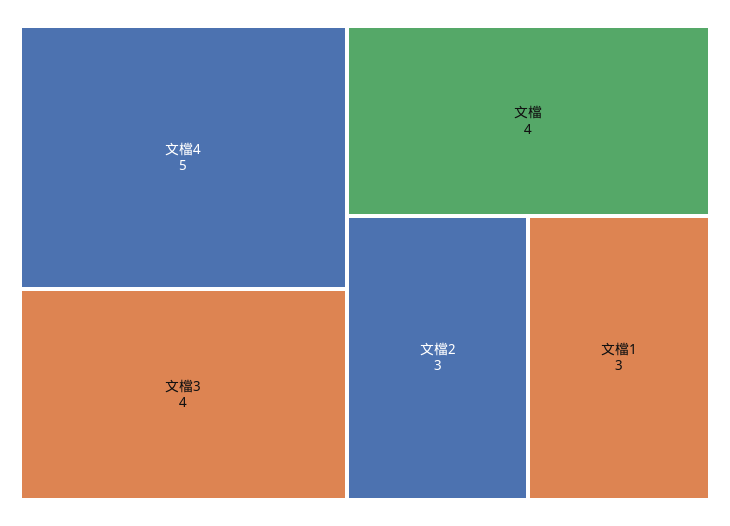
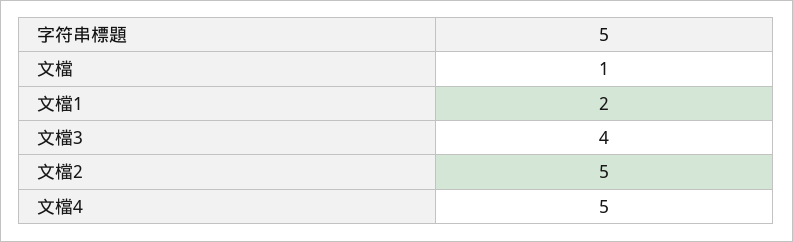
文檔: 4 -> 1
文檔2: 3 -> 5
文檔1: 3 -> 2

